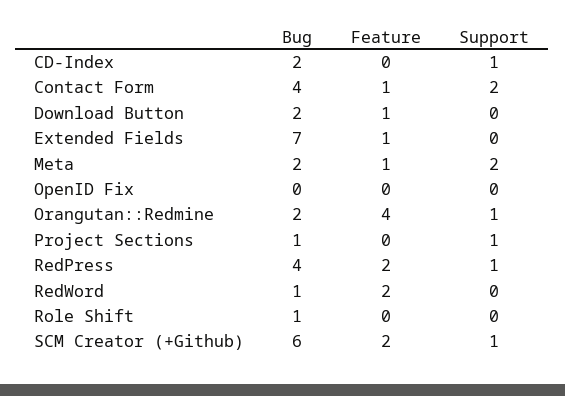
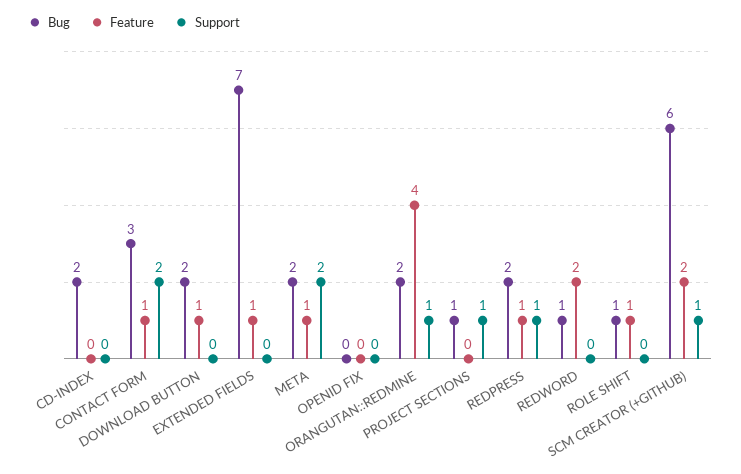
Support, CD-Index: 1 -> 0
Bug, Contact Form: 4 -> 3
Bug, RedPress: 4 -> 2
Feature, RedPress: 2 -> 1
Feature, Role Shift: 0 -> 1

